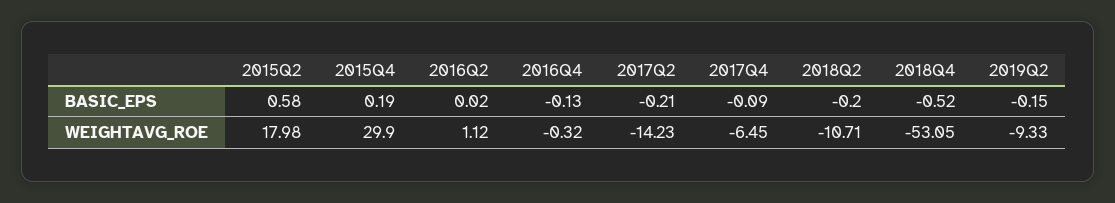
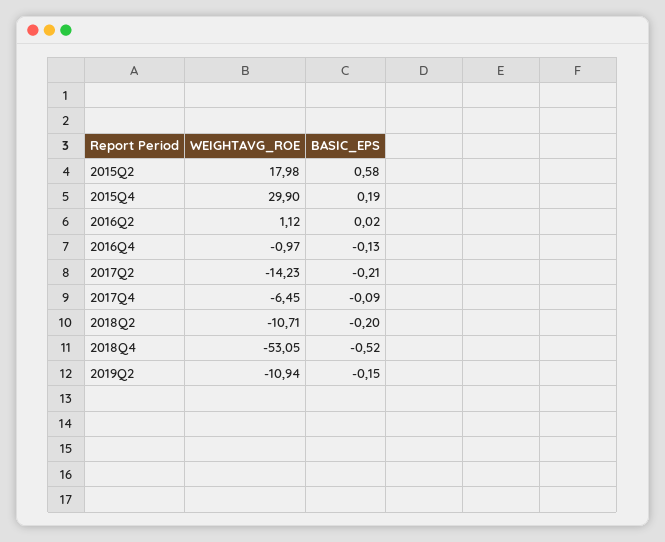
2016Q4, WEIGHTAVG_ROE: -0.32 -> -0.97
2019Q2, WEIGHTAVG_ROE: -9.33 -> -10.94

